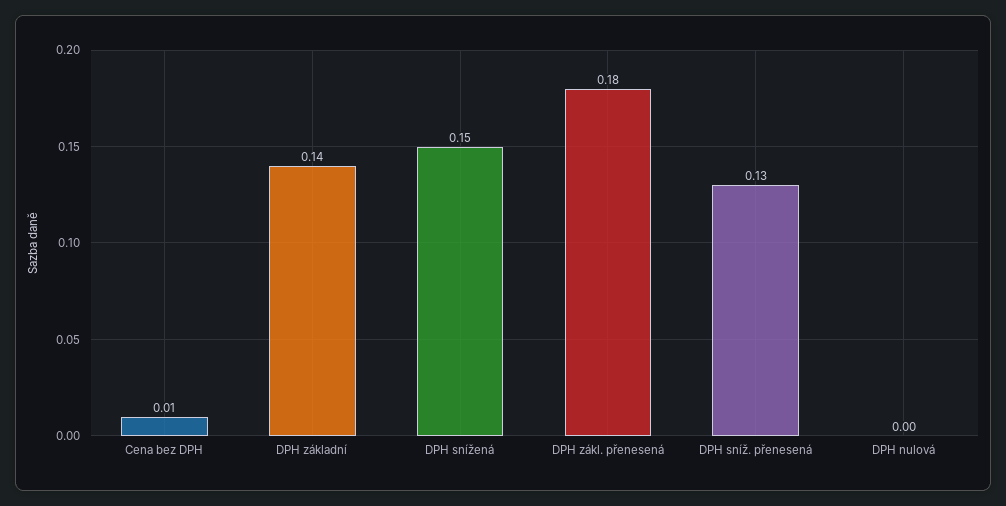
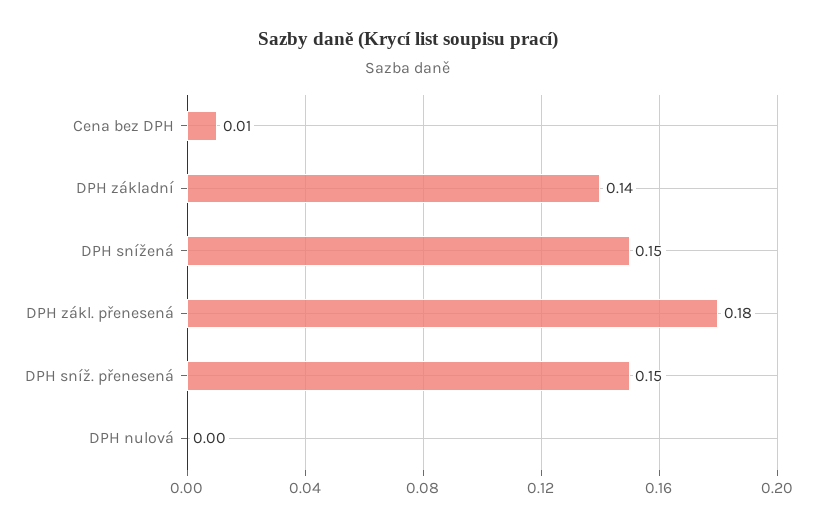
DPH sníž. přenesená: 0.13 -> 0.15

